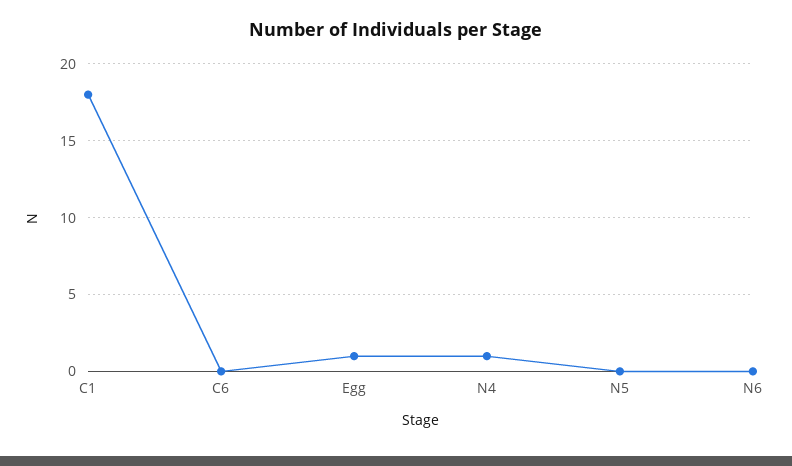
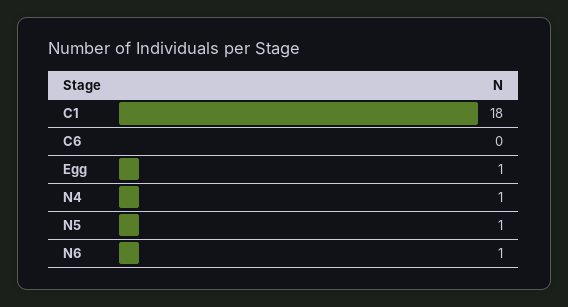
N5: 0 -> 1
N6: 0 -> 1

